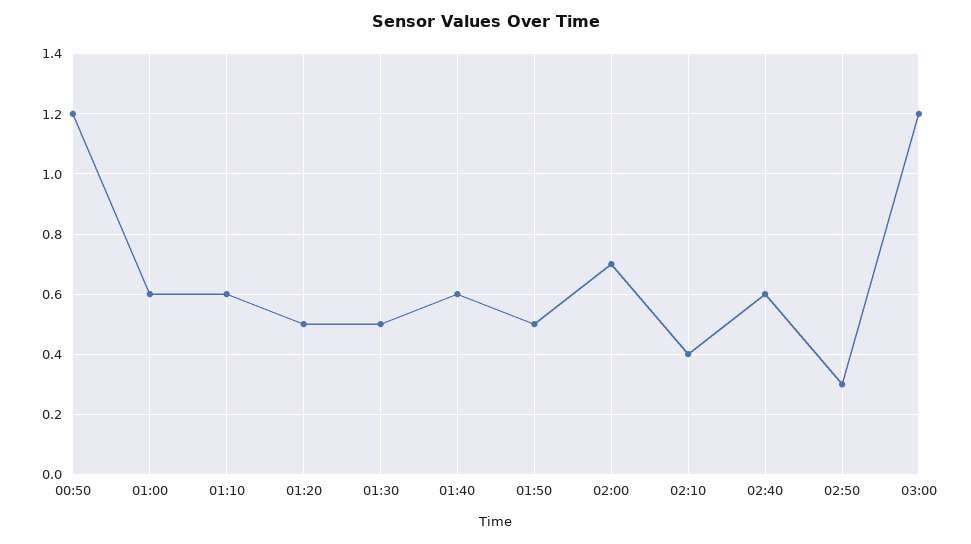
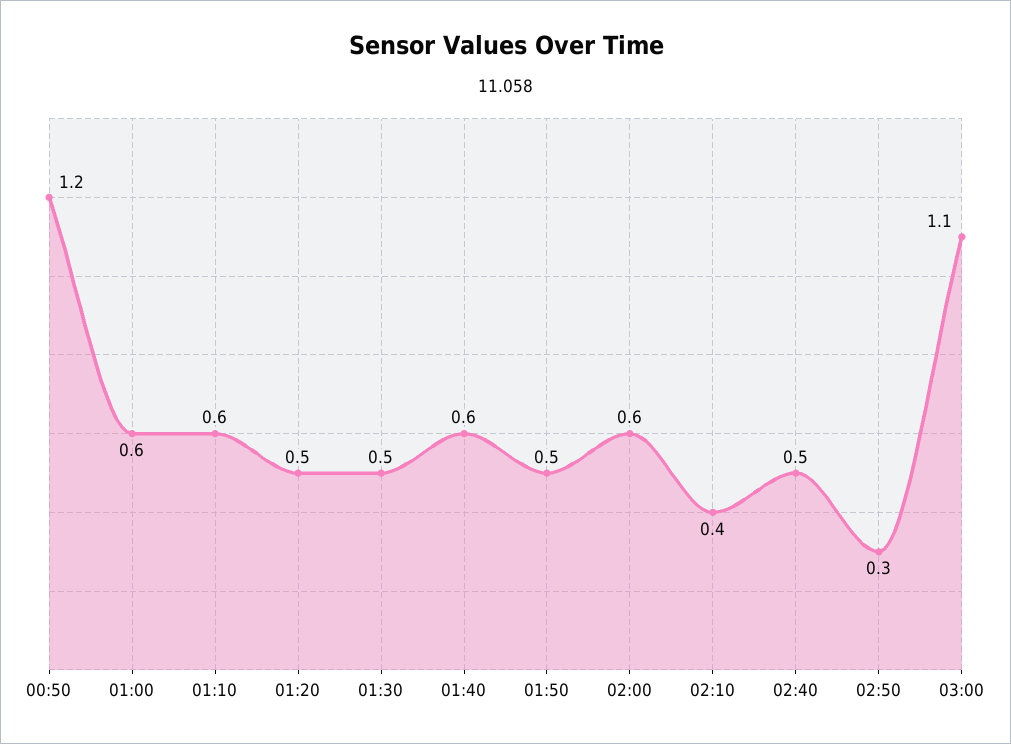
02:00: 0.7 -> 0.6
02:40: 0.6 -> 0.5
03:00: 1.2 -> 1.1

